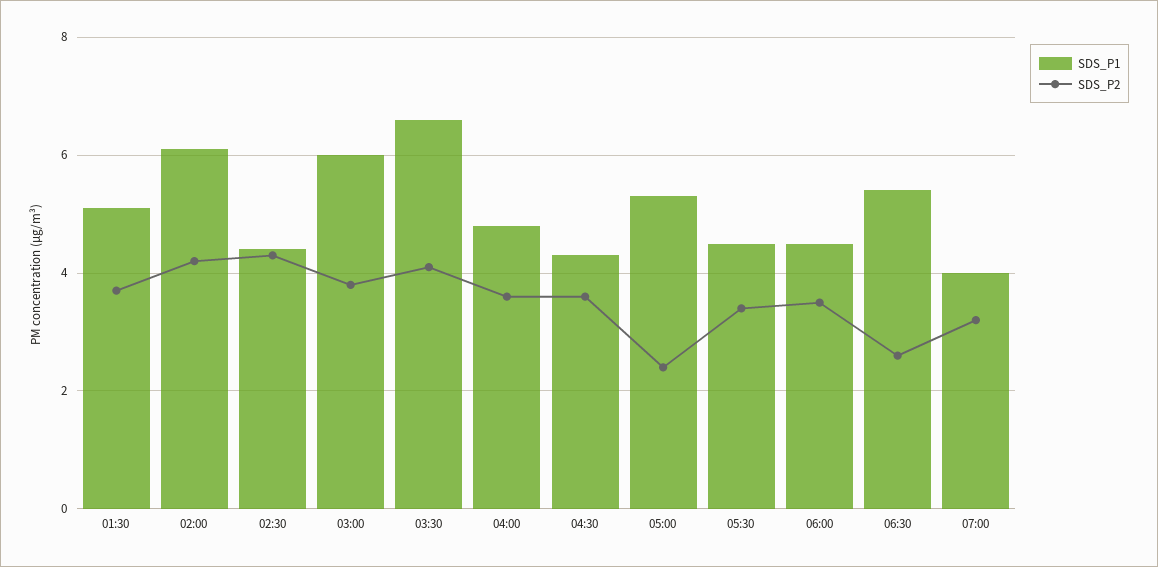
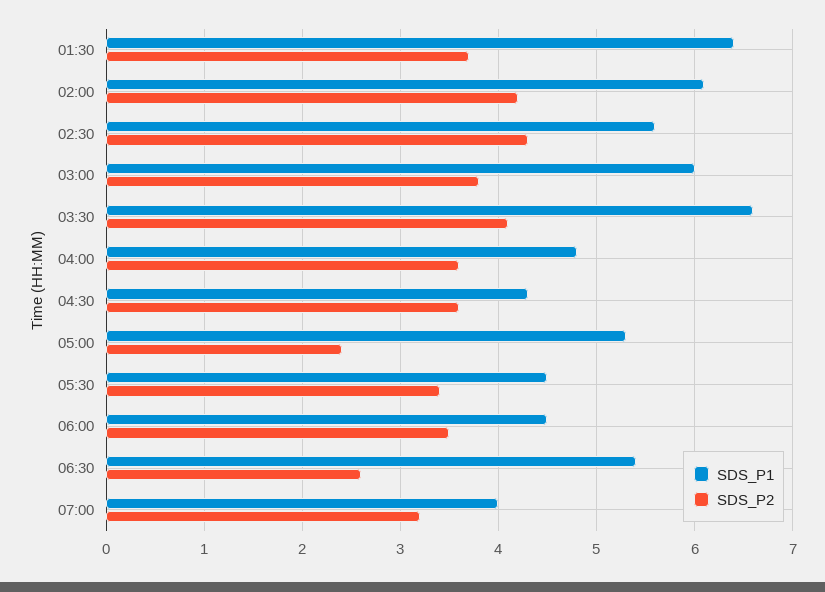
SDS_P1, 01:30: 5 -> 6.4
SDS_P1, 02:30: 4.5 -> 5.6

